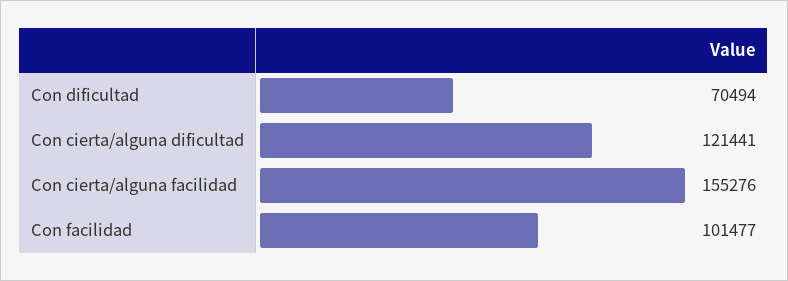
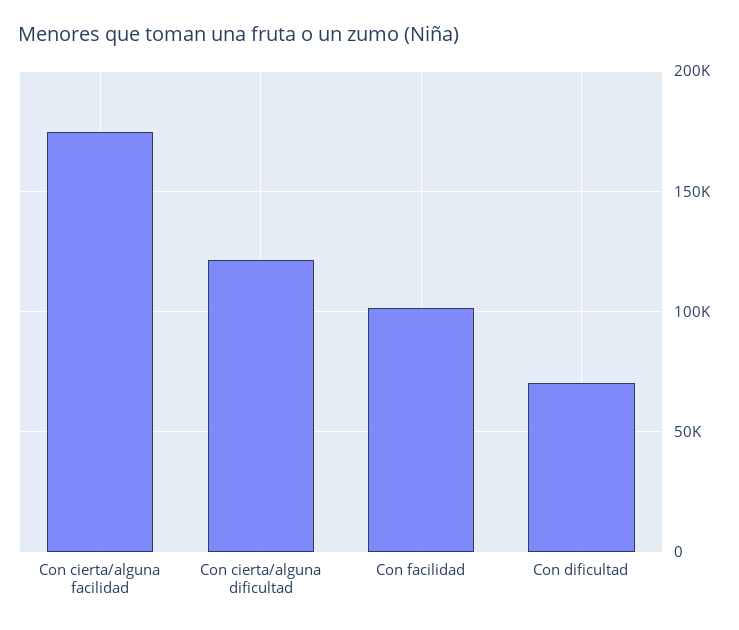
Con cierta/alguna facilidad: 155276 -> 175000

